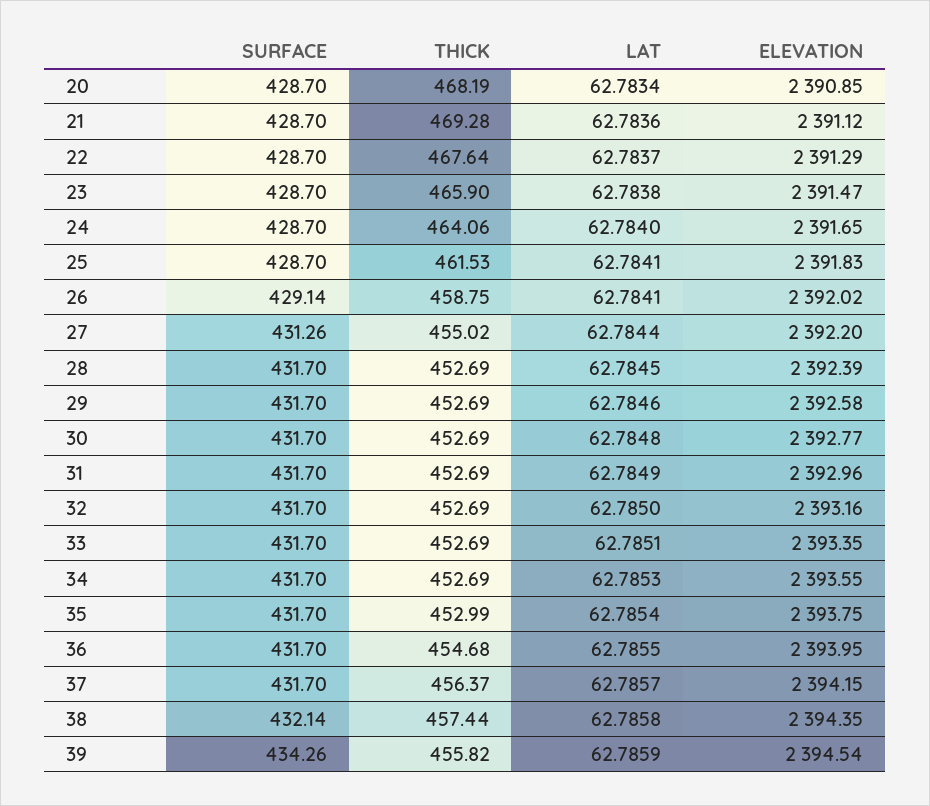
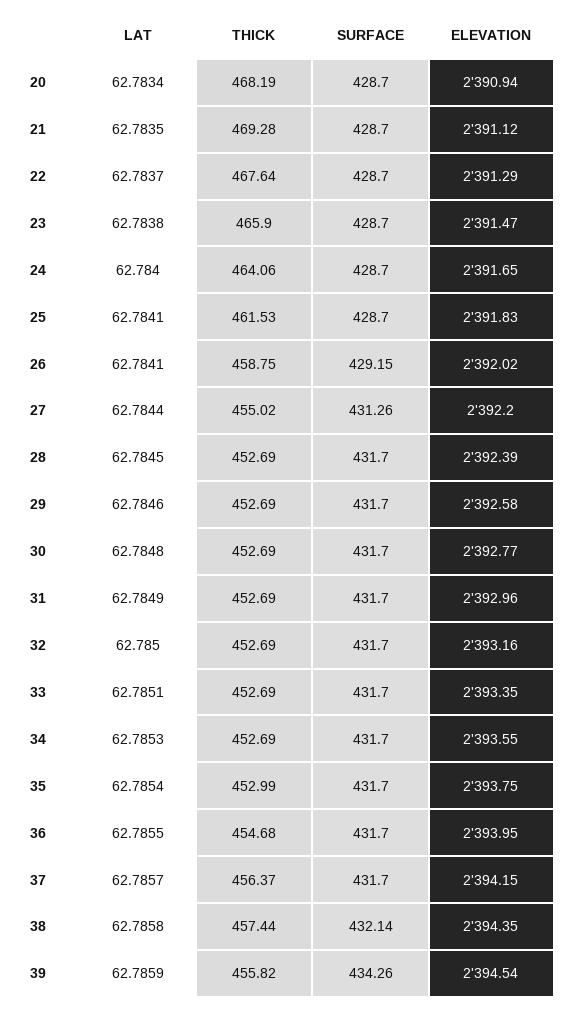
ELEVATION, 20: 2390.85 -> 2390.94
LAT, 21: 62.7836 -> 62.7835
SURFACE, 26: 429.14 -> 429.15

